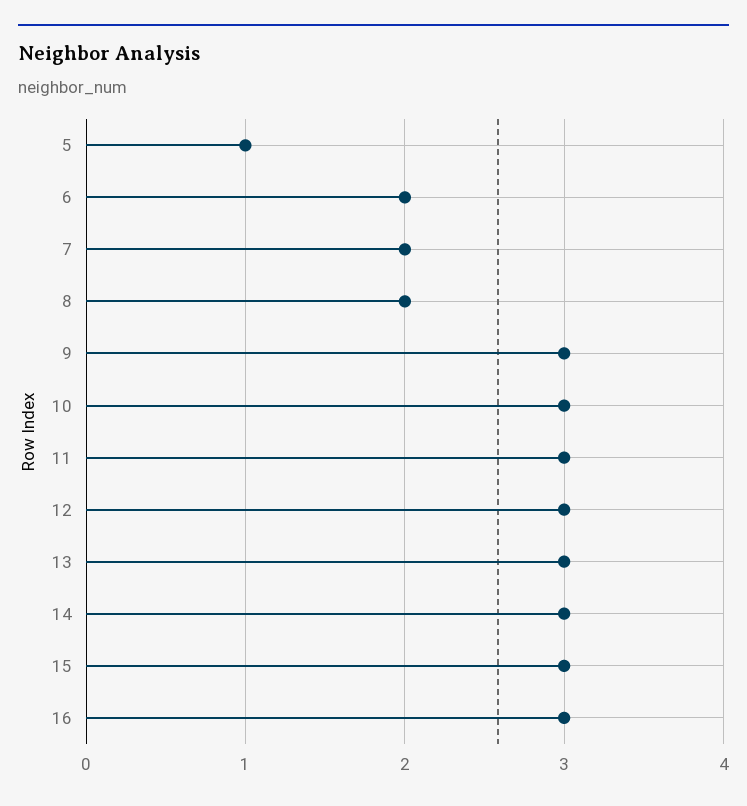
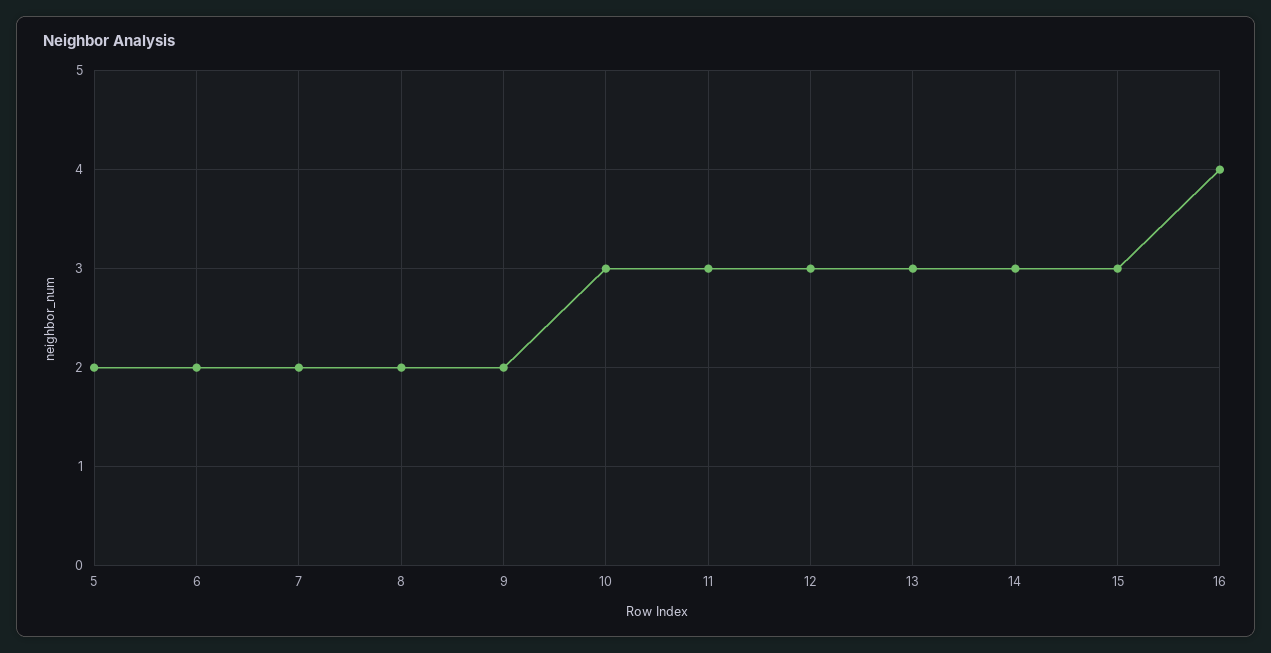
5: 1 -> 2
9: 3 -> 2
16: 3 -> 4

